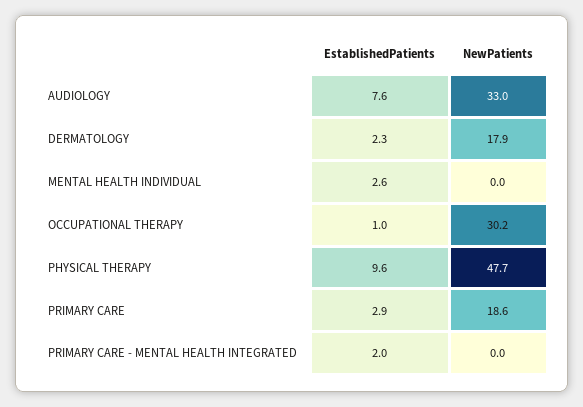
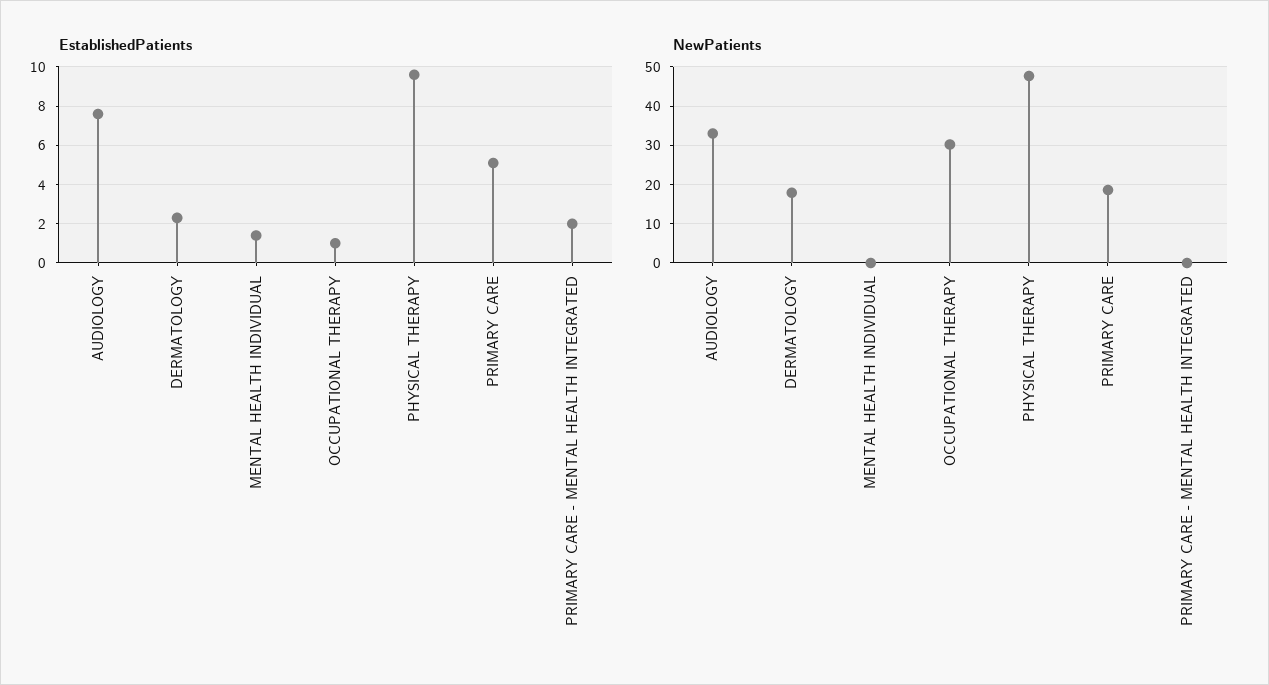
EstablishedPatients, MENTAL HEALTH INDIVIDUAL: 2.6 -> 1.5
EstablishedPatients, PRIMARY CARE: 2.9 -> 5

